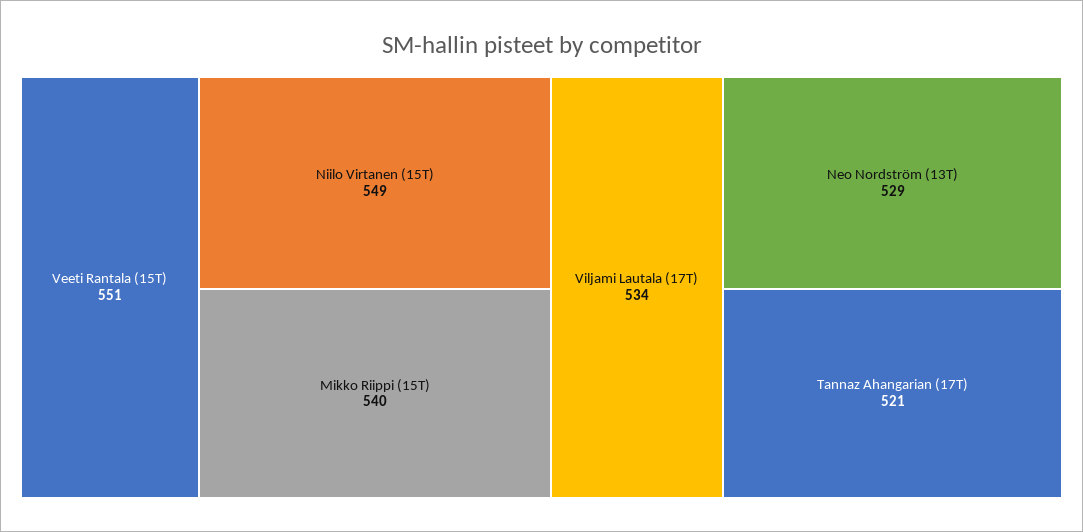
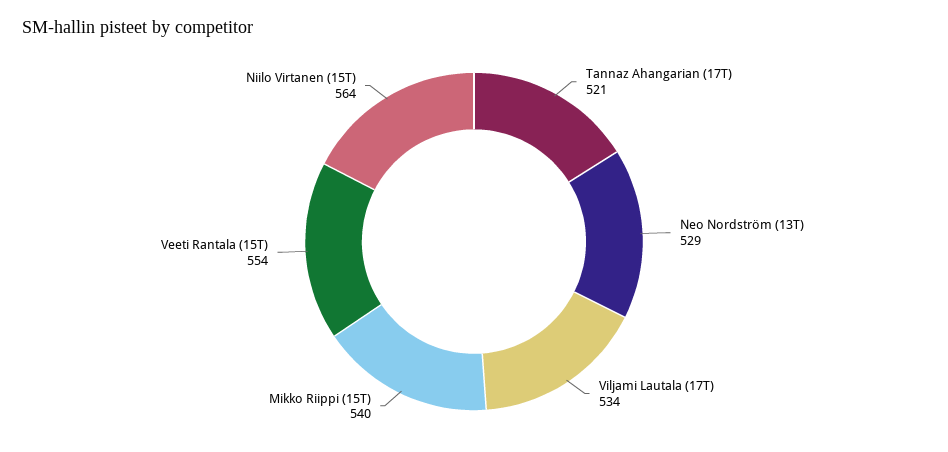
Veeti Rantala (15T): 551 -> 554
Niilo Virtanen (15T): 549 -> 564

